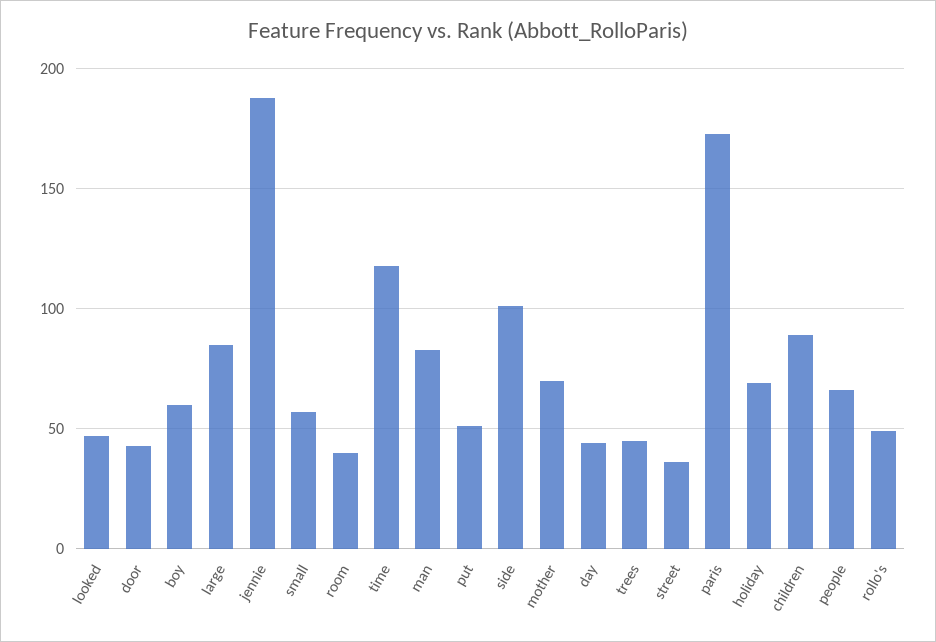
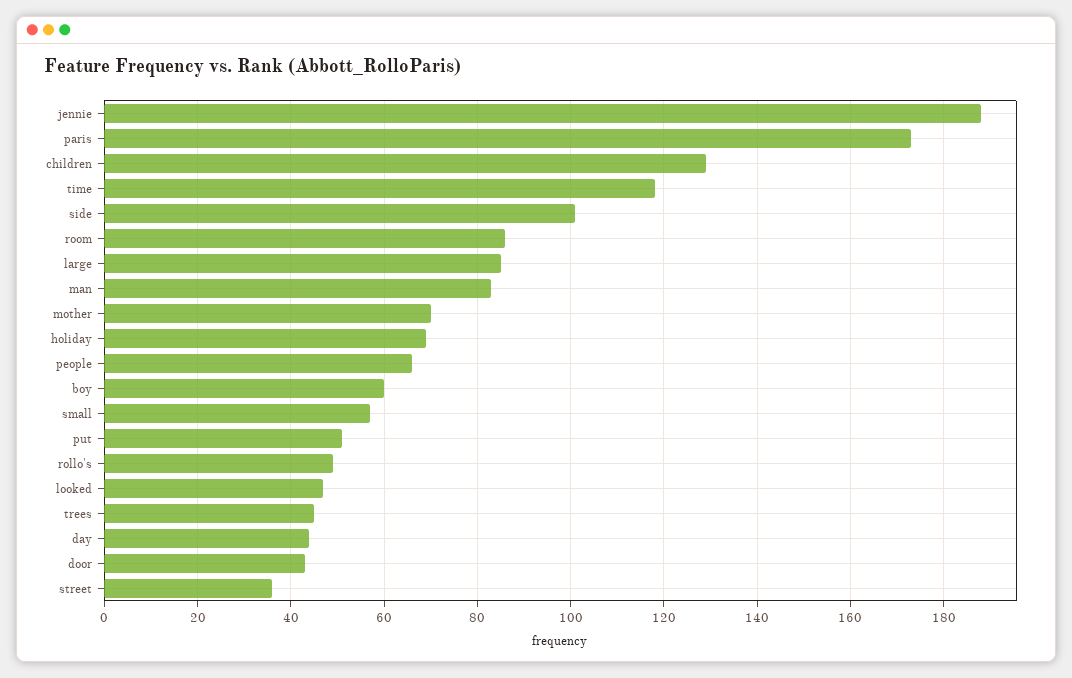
room: 40 -> 85
children: 90 -> 130

